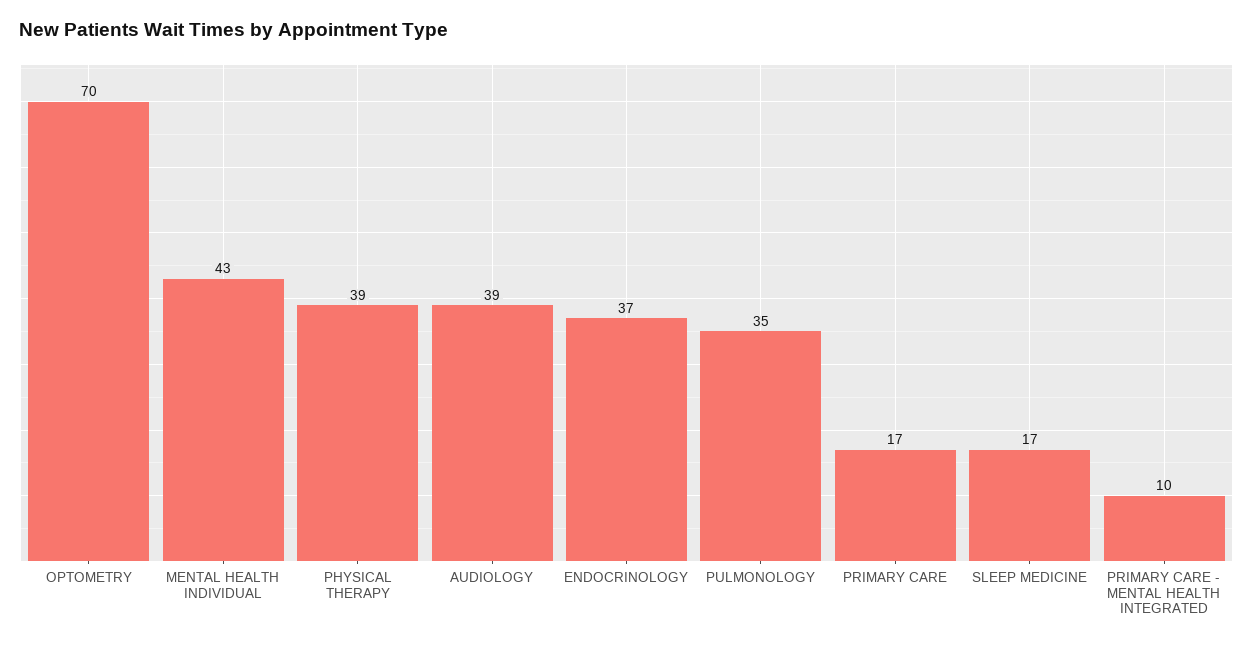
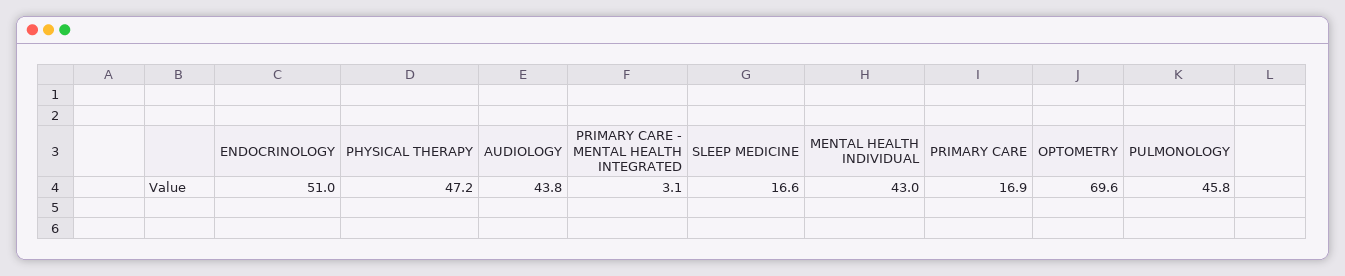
PHYSICAL THERAPY: 39 -> 47.2
AUDIOLOGY: 39 -> 43.8
ENDOCRINOLOGY: 37 -> 51
PULMONOLOGY: 35 -> 45.8
PRIMARY CARE - MENTAL HEALTH INTEGRATED: 10 -> 3.1

